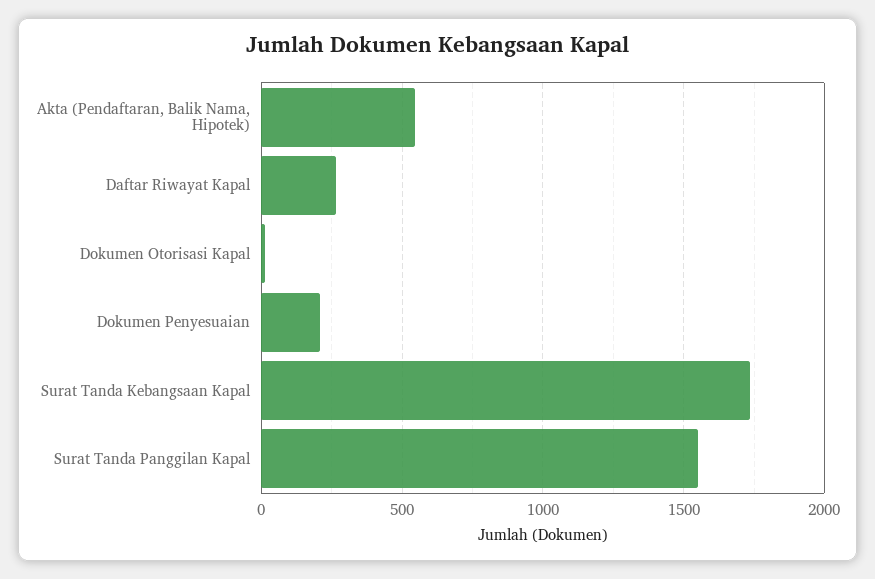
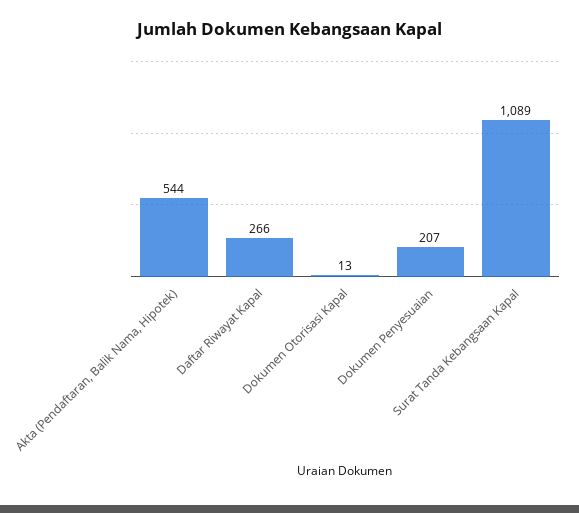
Surat Tanda Kebangsaan Kapal: 1750 -> 1089
Surat Tanda Panggilan Kapal: 1550 -> none

